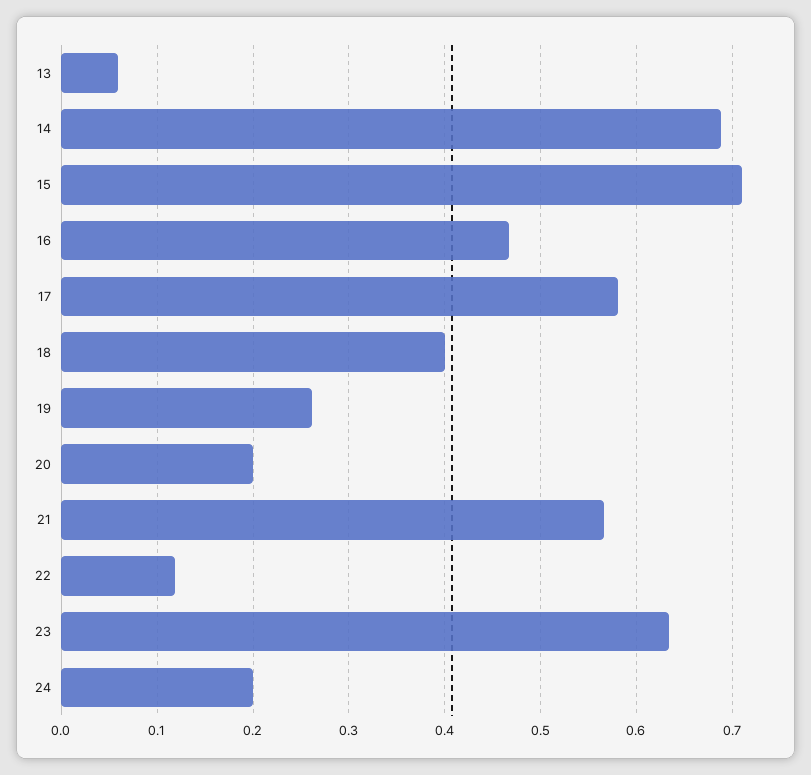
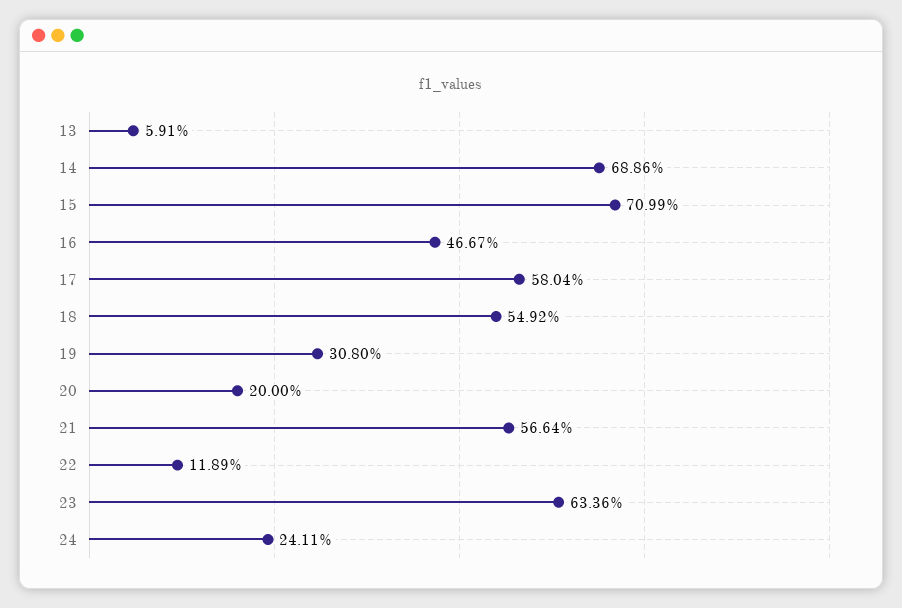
18: 0.4 -> 0.5492
19: 0.26 -> 0.308
24: 0.2 -> 0.2411

